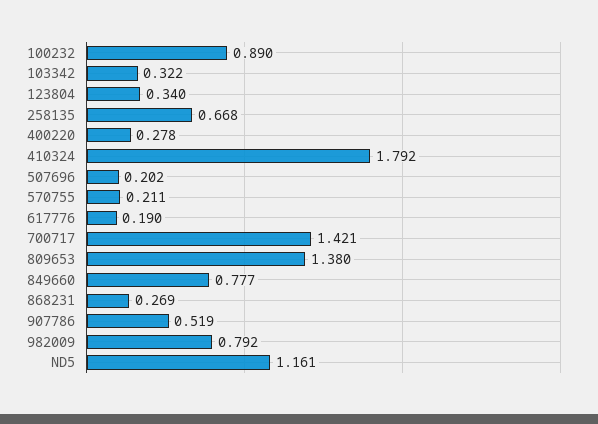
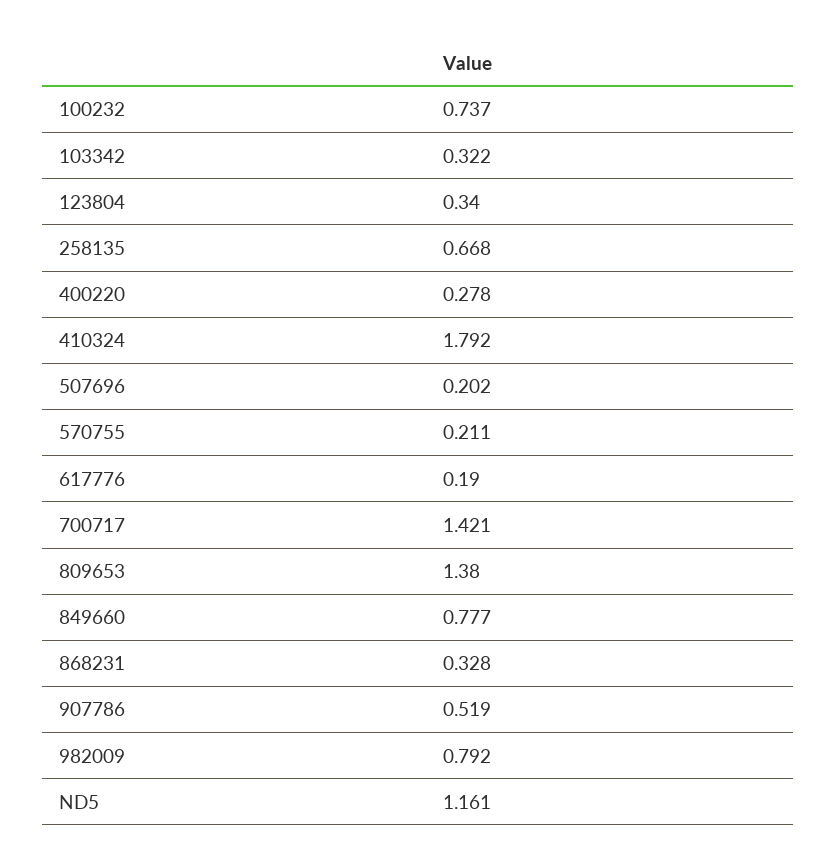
100232: 0.89 -> 0.737
868231: 0.269 -> 0.328

